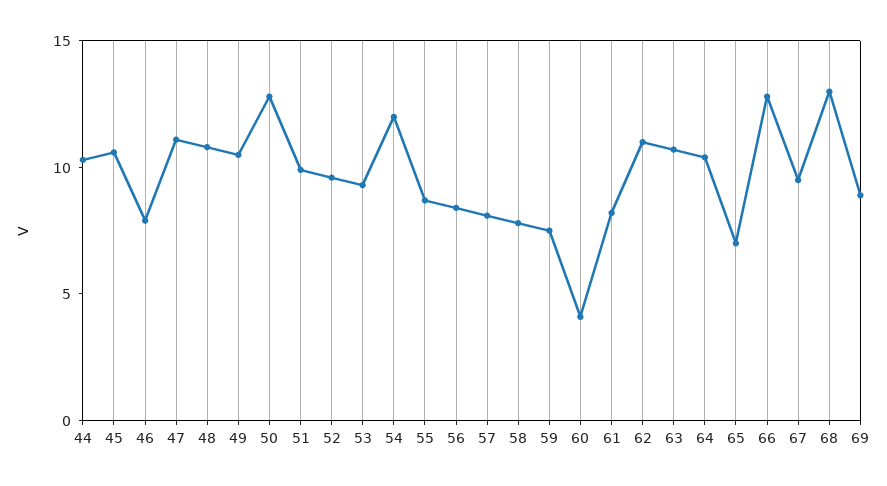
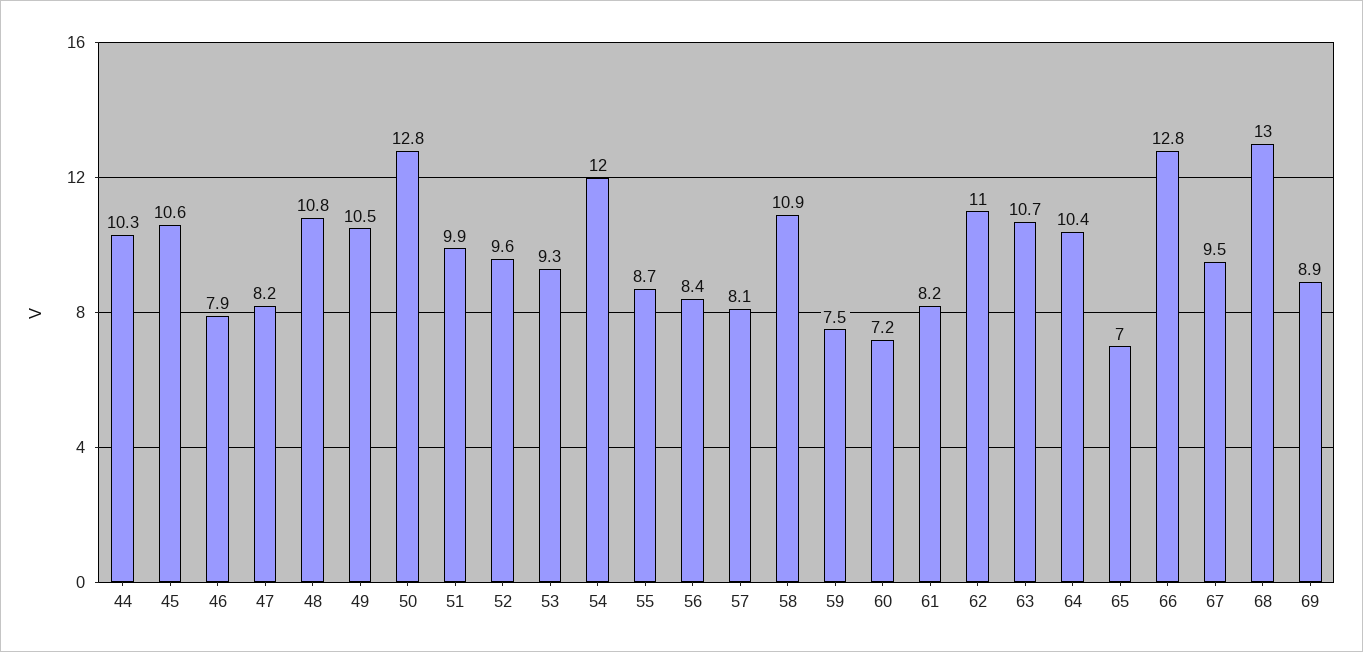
47: 11 -> 8.2
58: 8 -> 10.9
60: 4 -> 7.2

